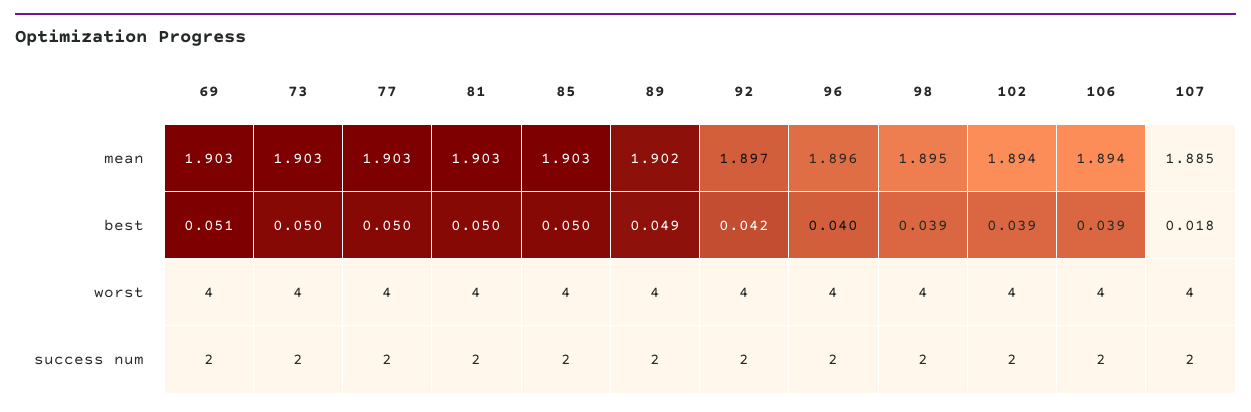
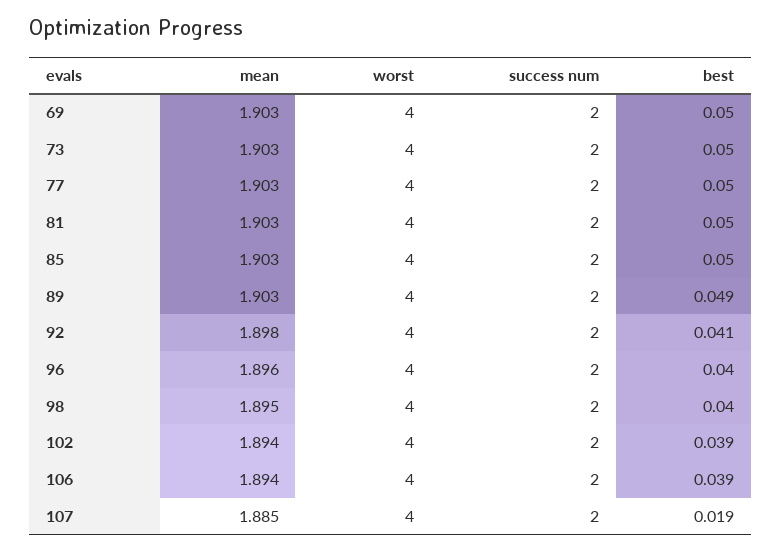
89, mean: 1.902 -> 1.903
92, mean: 1.897 -> 1.898
69, best: 0.051 -> 0.05
92, best: 0.042 -> 0.041
98, best: 0.039 -> 0.04
107, best: 0.018 -> 0.019

